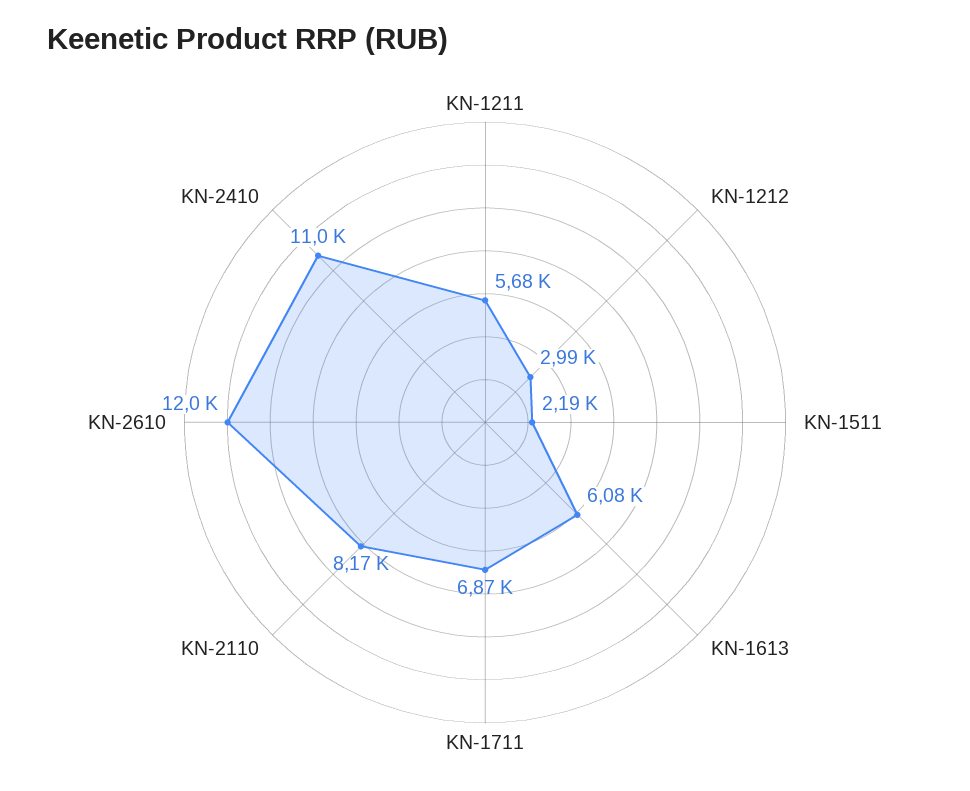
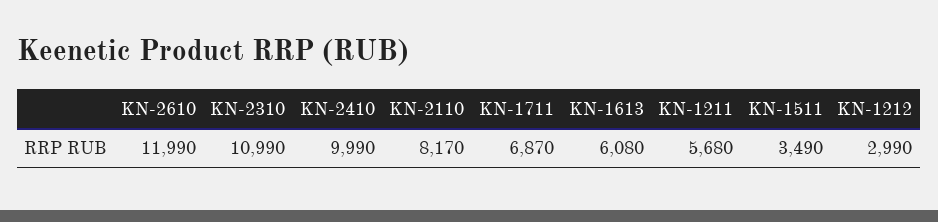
KN-1511: 2190 -> 3490
KN-2410: 11000 -> 9990
KN-2310: none -> 10990

